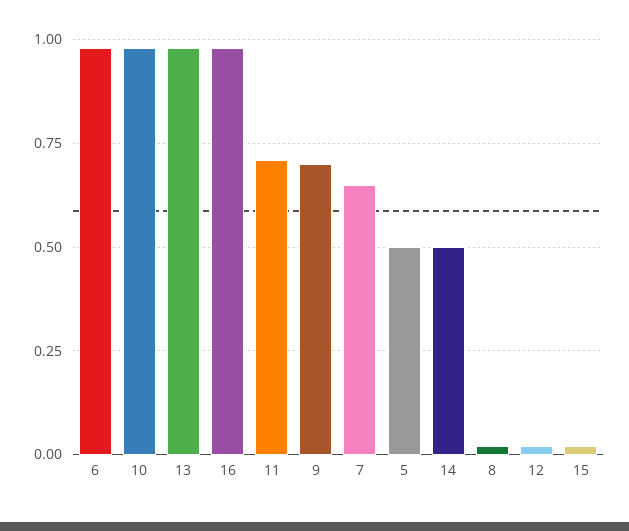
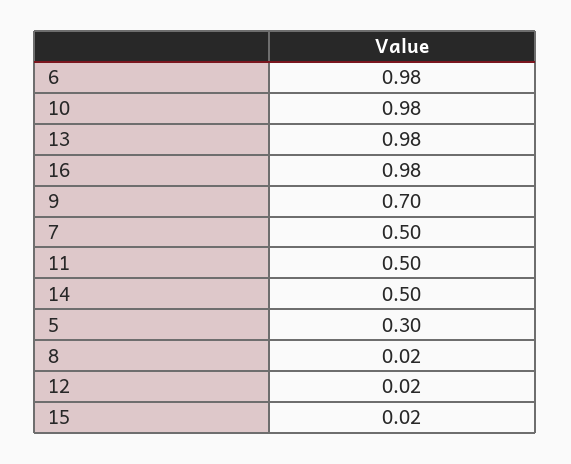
11: 0.7 -> 0.5
7: 0.65 -> 0.5
5: 0.5 -> 0.3

